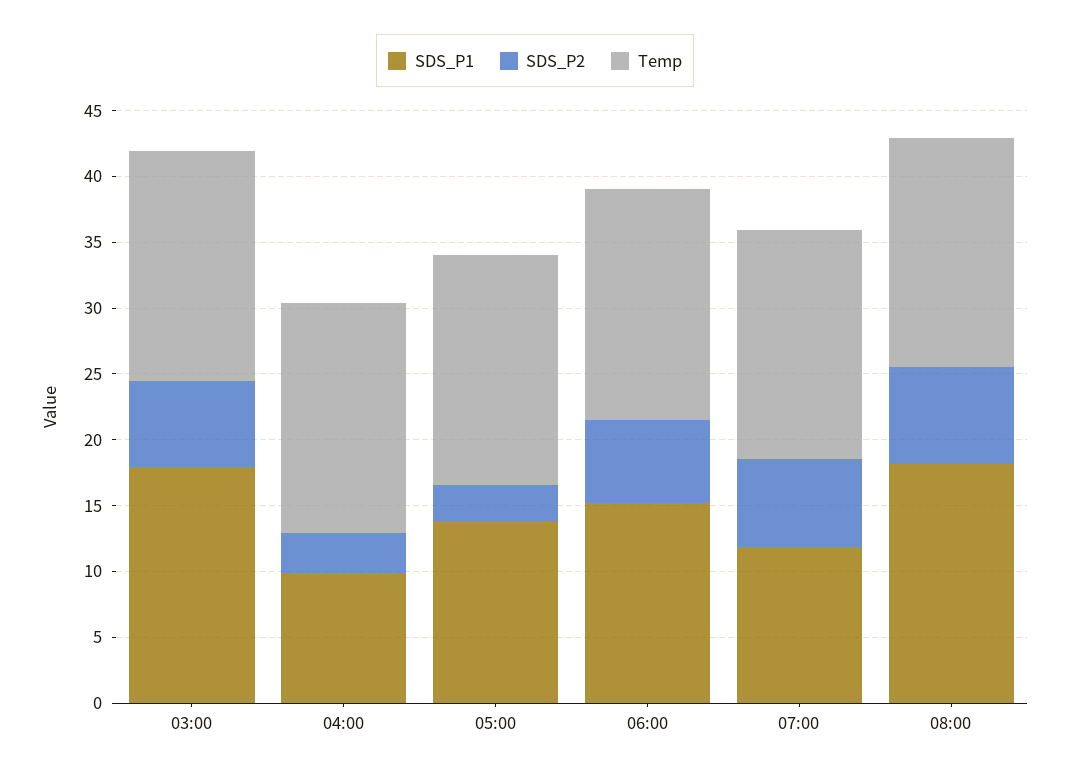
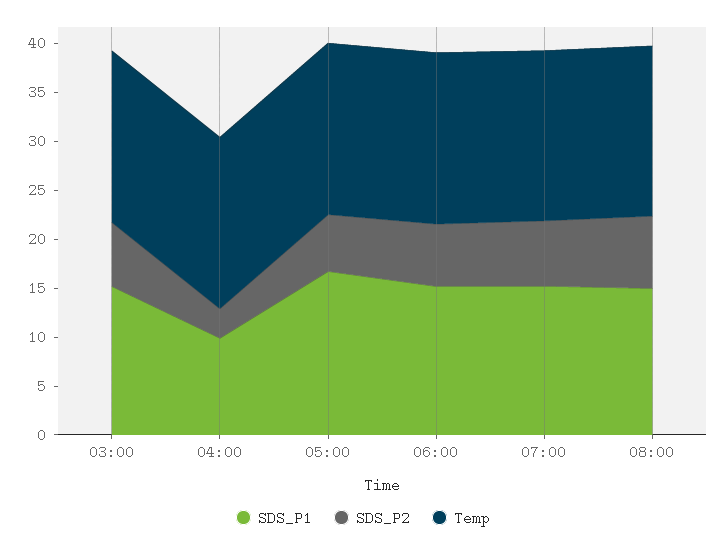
SDS_P1, 03:00: 18 -> 15
SDS_P1, 05:00: 14 -> 17
SDS_P2, 05:00: 3 -> 6
SDS_P1, 07:00: 12 -> 15
SDS_P1, 08:00: 18 -> 15

